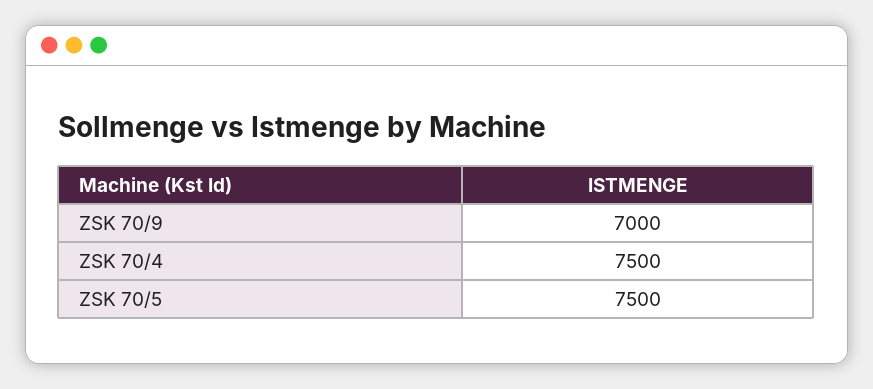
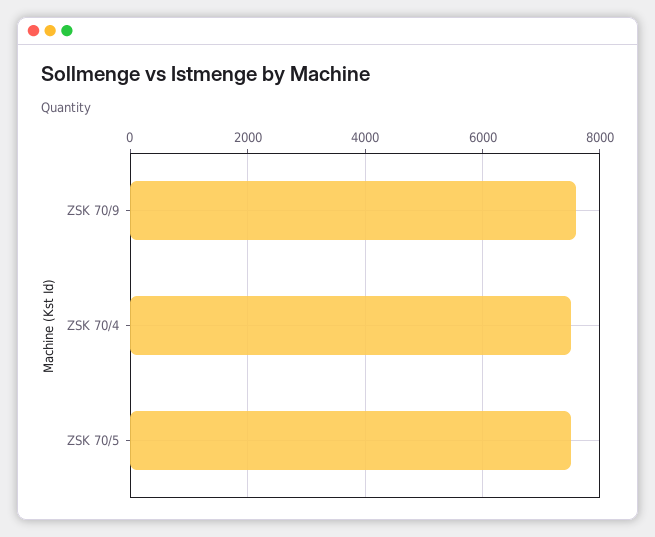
ZSK 70/9: 7000 -> 7600

